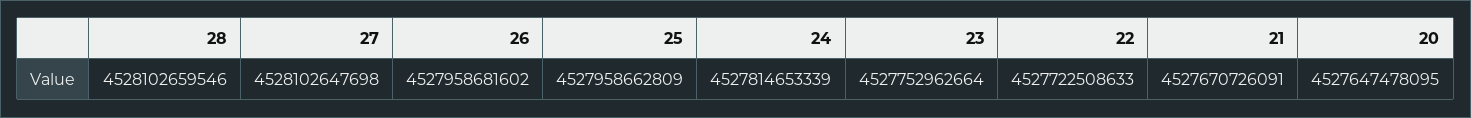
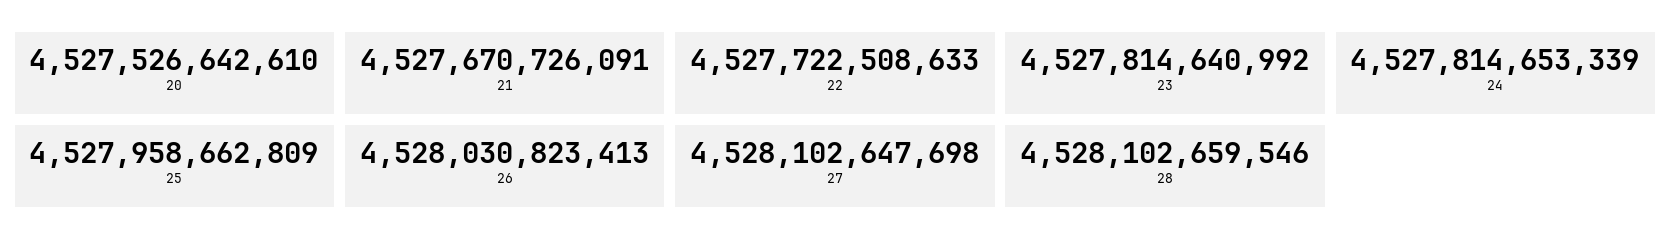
26: 4527958681602 -> 4528030823413
23: 4527752962664 -> 4527814640992
20: 4527647478095 -> 4527526642610

